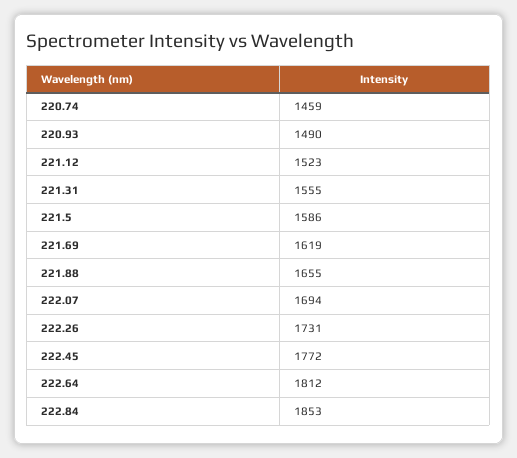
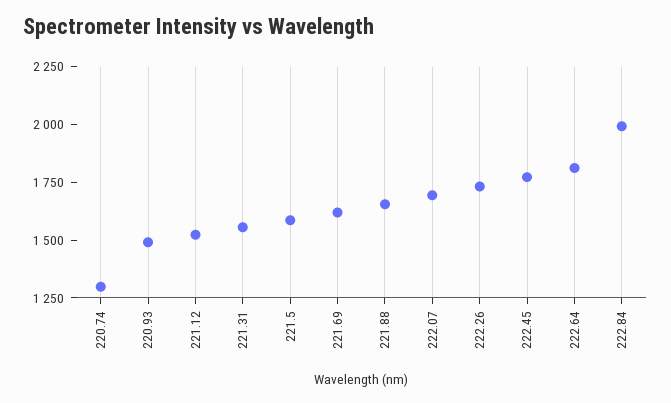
220.74: 1459 -> 1300
222.84: 1853 -> 2000

